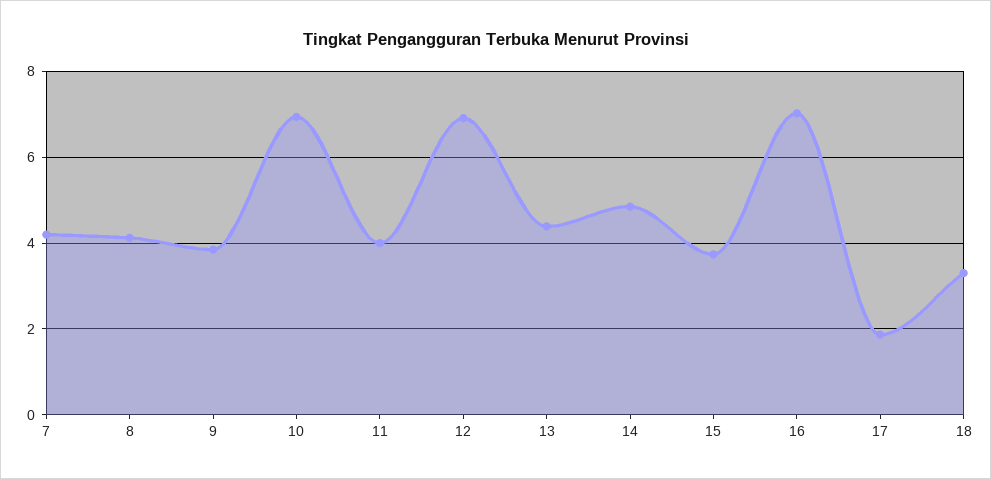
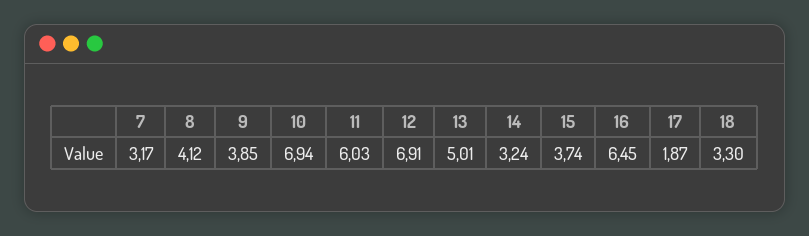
7: 4.2 -> 3.17
11: 4 -> 6.03
13: 4.4 -> 5.01
14: 4.8 -> 3.24
16: 7 -> 6.45

